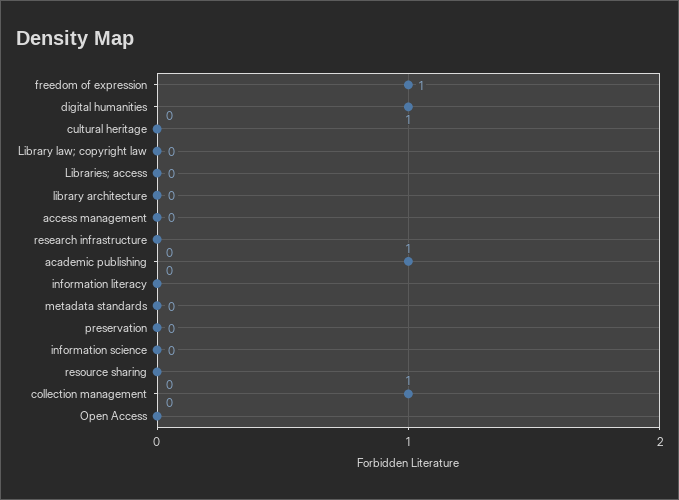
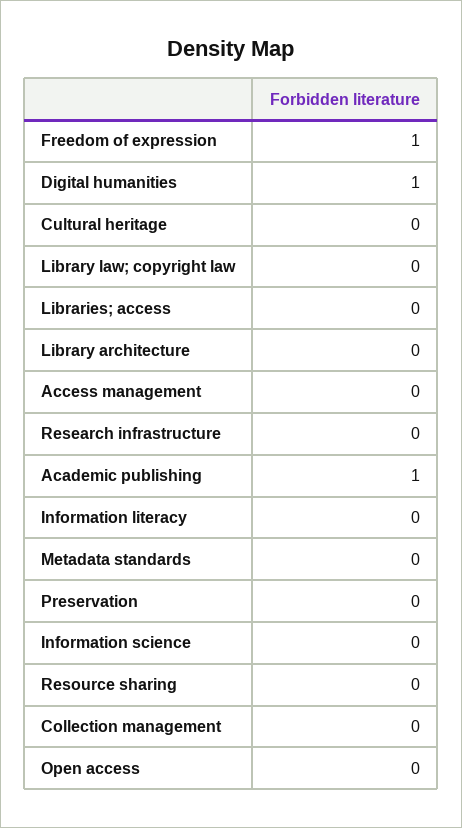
collection management: 1 -> 0

